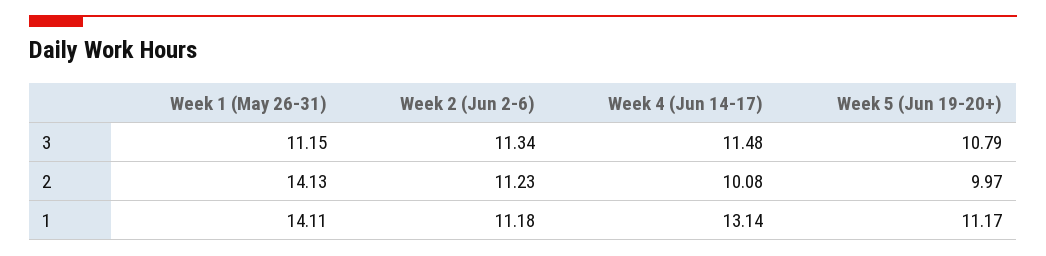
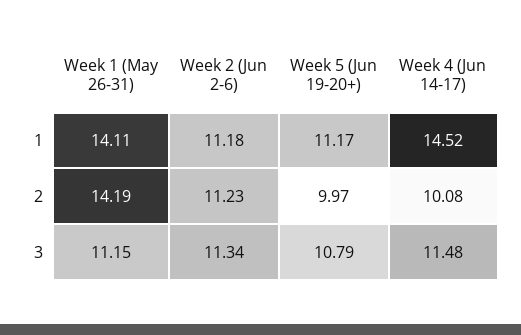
Week 1 (May 26-31), 2: 14.13 -> 14.19
Week 4 (Jun 14-17), 1: 13.14 -> 14.52

